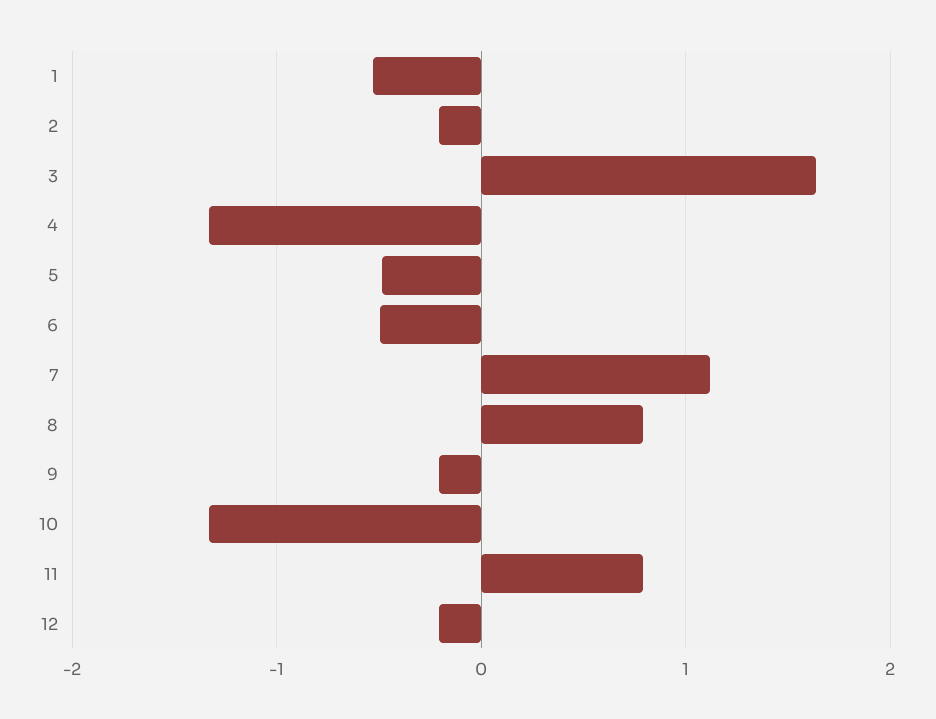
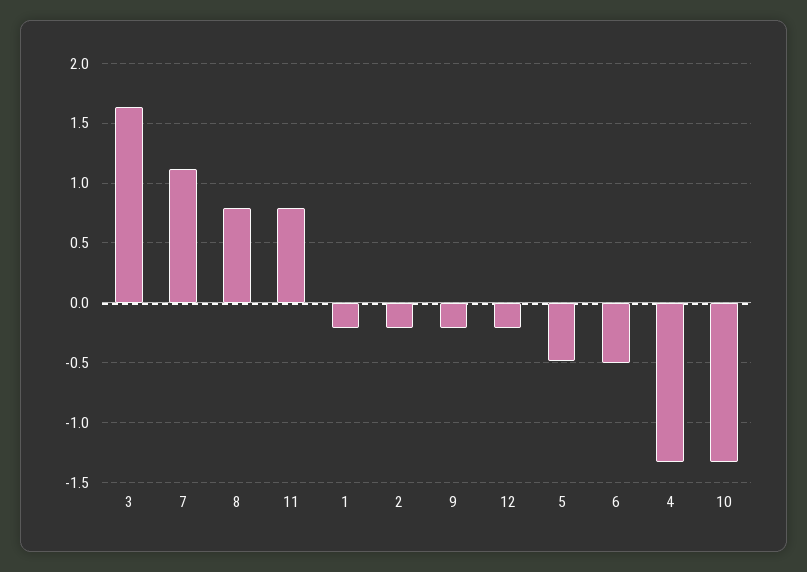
1: -0.5 -> -0.2

